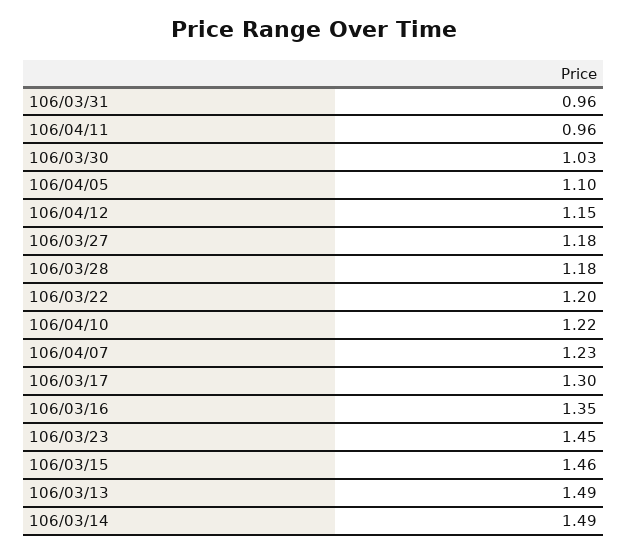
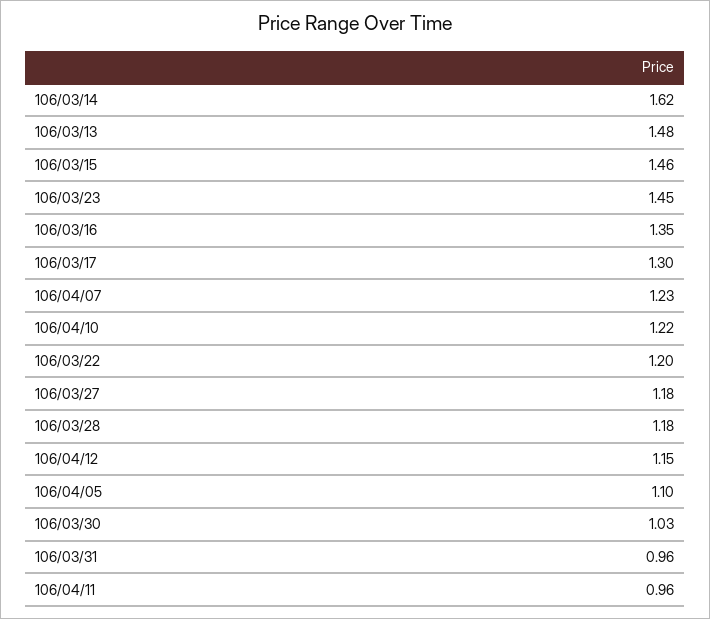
106/03/13: 1.49 -> 1.48
106/03/14: 1.49 -> 1.62

